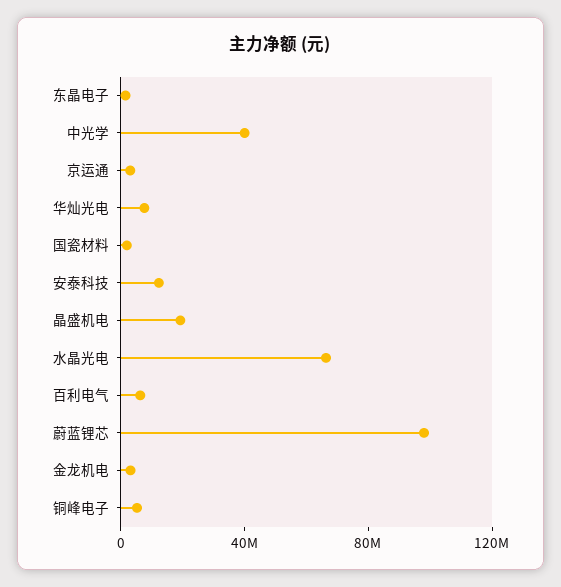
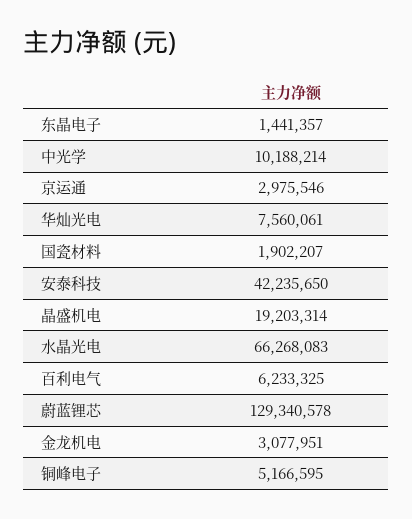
中光学: 40000000 -> 10188214
安泰科技: 10000000 -> 42235650
蔚蓝锂芯: 100000000 -> 129340578

